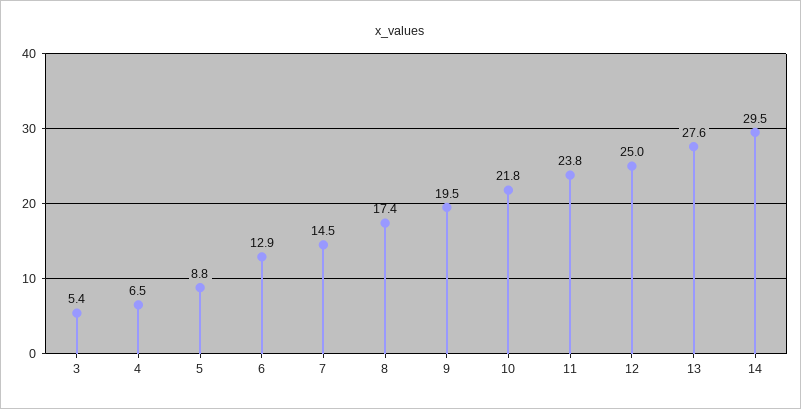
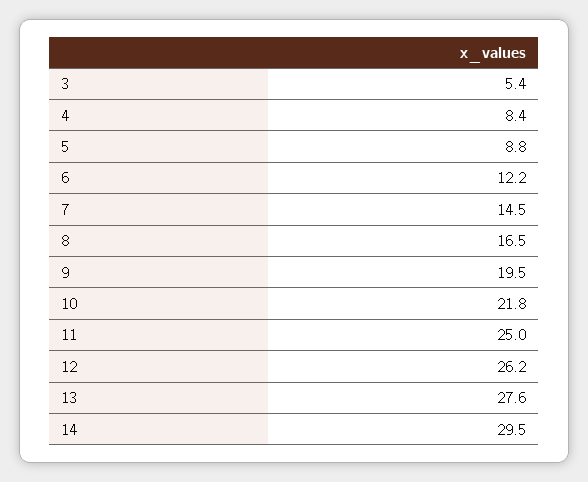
4: 6.5 -> 8.4
6: 12.9 -> 12.2
8: 17.4 -> 16.5
11: 23.8 -> 25
12: 25 -> 26.2

